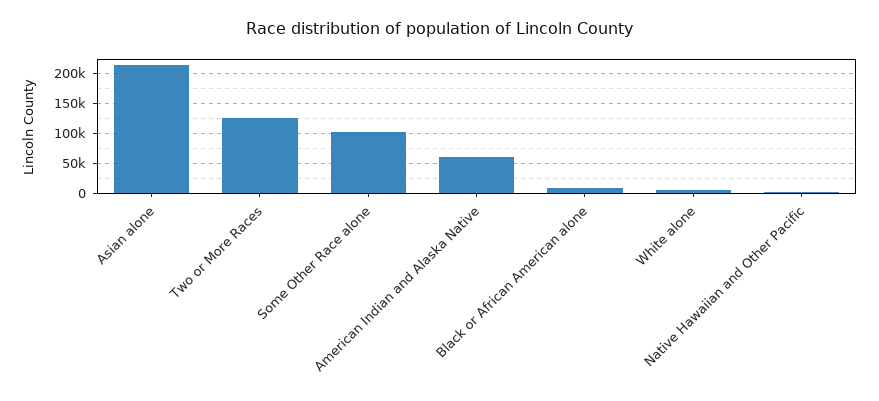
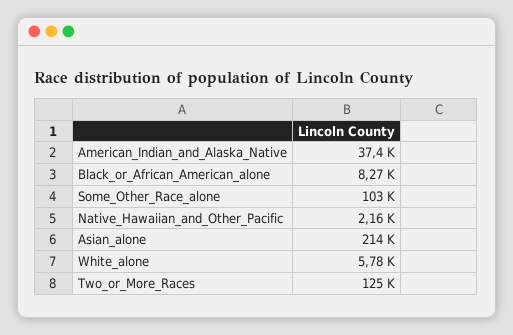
American Indian and Alaska Native: 60000 -> 37400

